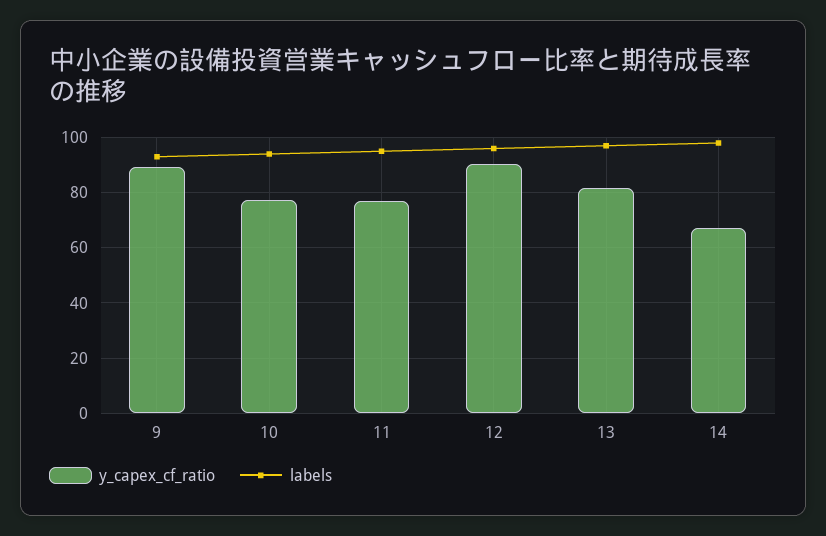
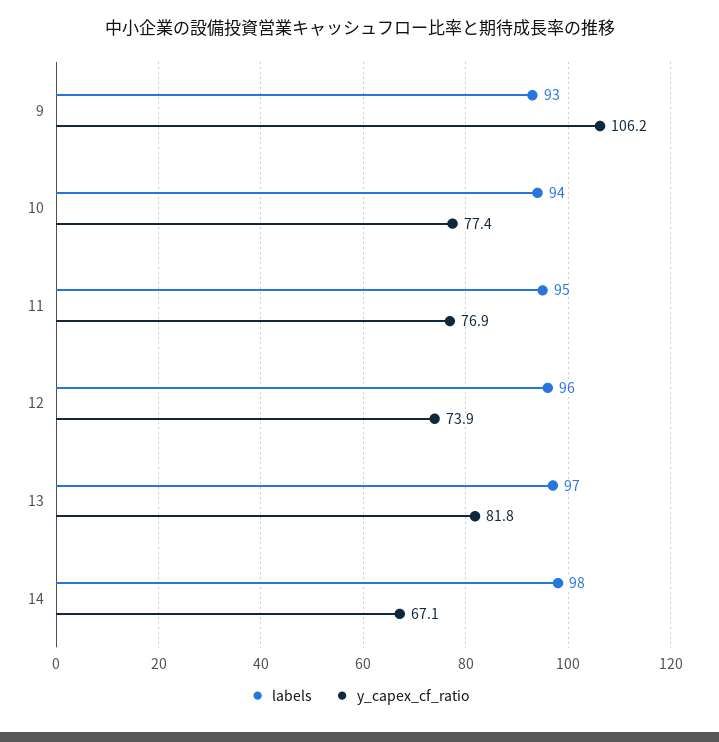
y_capex_cf_ratio, 9: 90 -> 106.2
y_capex_cf_ratio, 12: 90 -> 73.9

